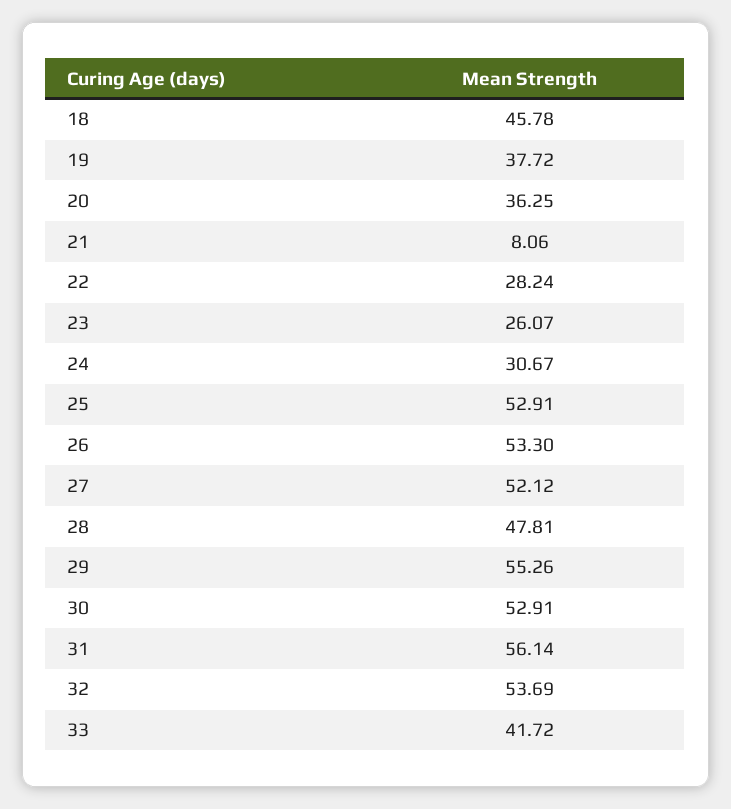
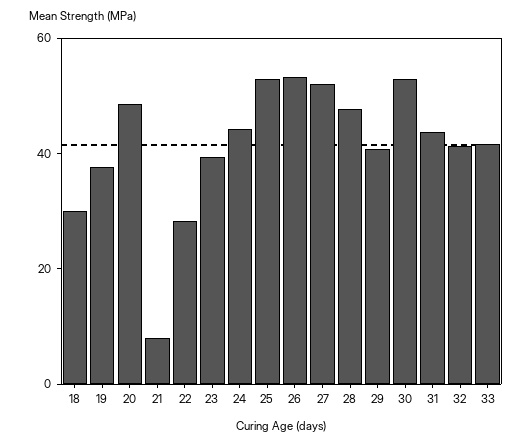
18: 45.78 -> 30
20: 36.25 -> 50
23: 26.07 -> 40
24: 30.67 -> 45
29: 55.26 -> 40
31: 56.14 -> 45
32: 53.69 -> 40

